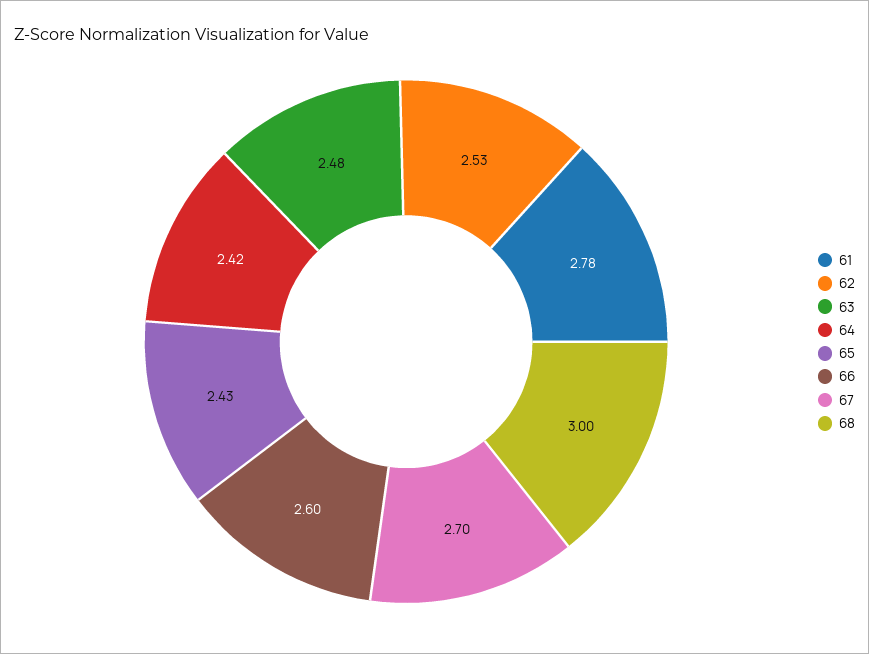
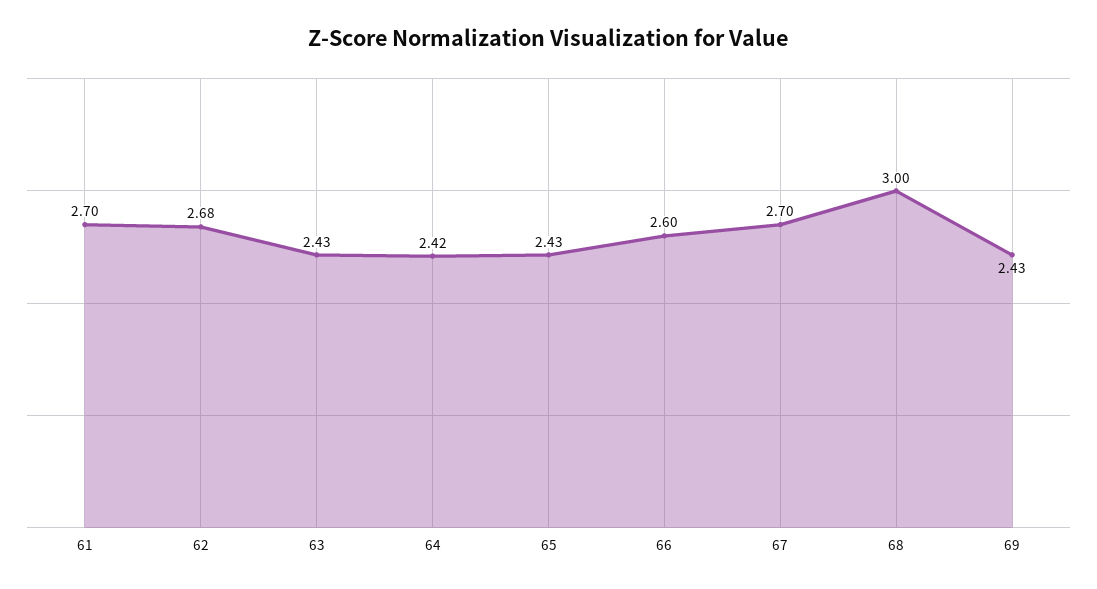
61: 2.78 -> 2.7
62: 2.53 -> 2.68
63: 2.48 -> 2.43
69: none -> 2.43

